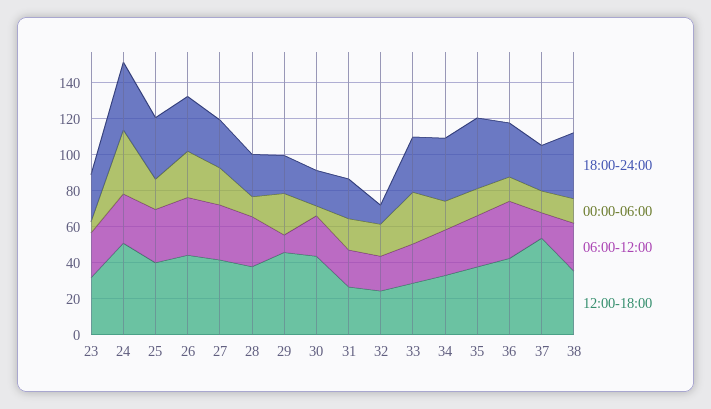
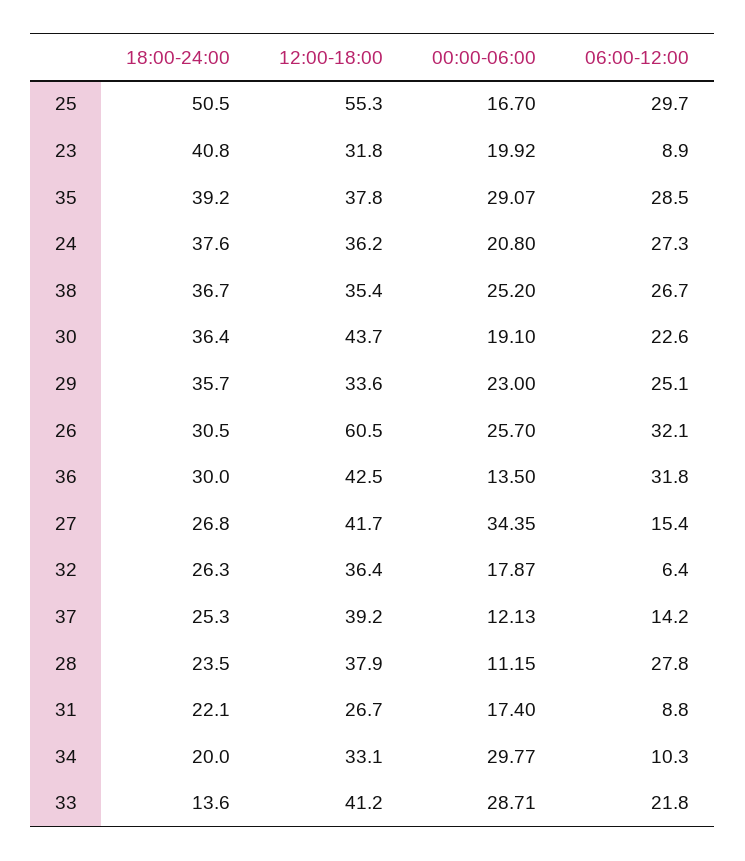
18:00-24:00, 23: 25 -> 40.8
00:00-06:00, 23: 5 -> 19.92
06:00-12:00, 23: 25 -> 8.9
00:00-06:00, 24: 35 -> 20.8
12:00-18:00, 24: 50 -> 36.2
18:00-24:00, 25: 35 -> 50.5
12:00-18:00, 25: 40 -> 55.3
12:00-18:00, 26: 45 -> 60.5
00:00-06:00, 27: 20 -> 34.35
06:00-12:00, 27: 30 -> 15.4
18:00-24:00, 29: 20 -> 35.7
06:00-12:00, 29: 10 -> 25.1
12:00-18:00, 29: 45 -> 33.6
18:00-24:00, 30: 20 -> 36.4
00:00-06:00, 30: 5 -> 19.1
06:00-12:00, 31: 20 -> 8.8
18:00-24:00, 32: 10 -> 26.3
06:00-12:00, 32: 20 -> 6.4
12:00-18:00, 32: 25 -> 36.4
18:00-24:00, 33: 30 -> 13.6
12:00-18:00, 33: 30 -> 41.2
18:00-24:00, 34: 35 -> 20
00:00-06:00, 34: 15 -> 29.77
06:00-12:00, 34: 25 -> 10.3
00:00-06:00, 35: 15 -> 29.07
12:00-18:00, 37: 55 -> 39.2
00:00-06:00, 38: 15 -> 25.2

